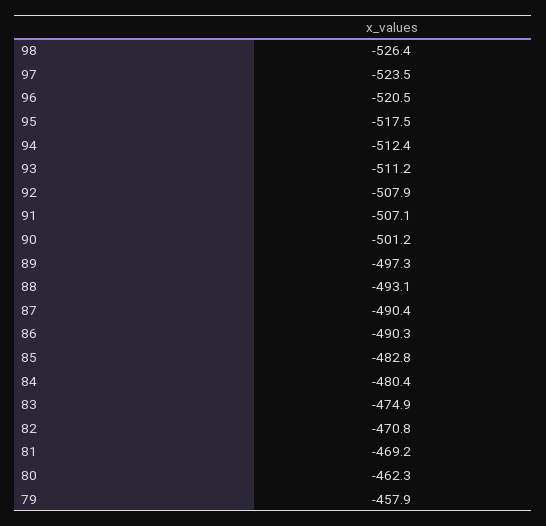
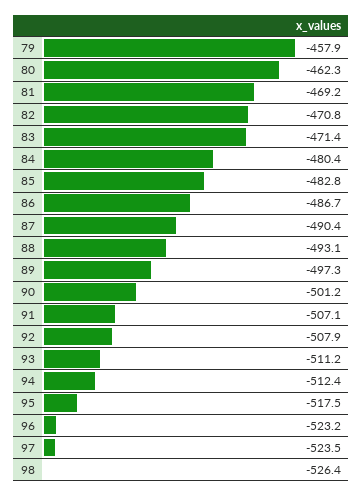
96: -520.5 -> -523.2
86: -490.3 -> -486.7
83: -474.9 -> -471.4

